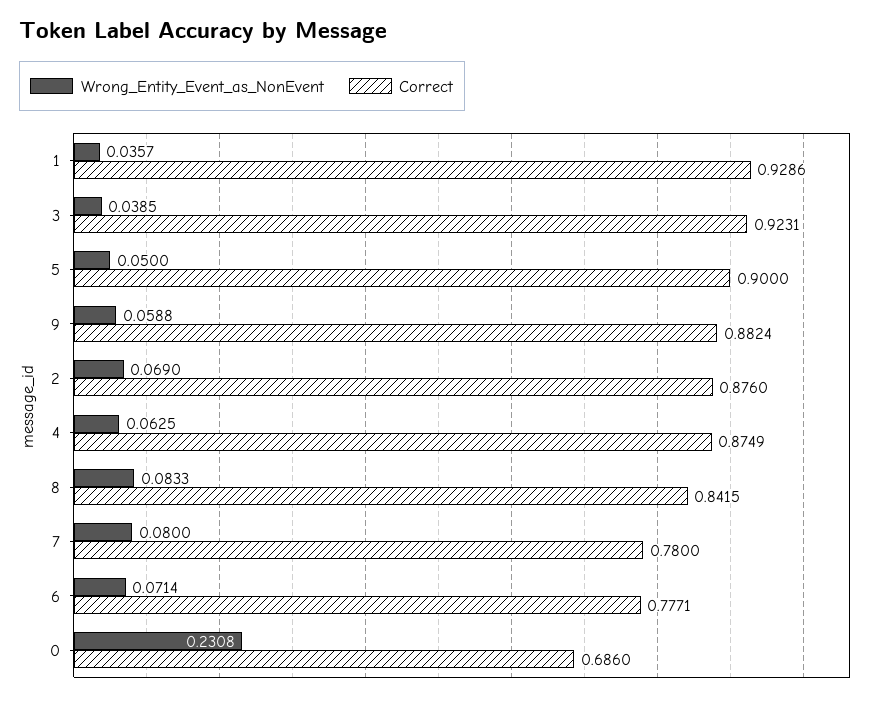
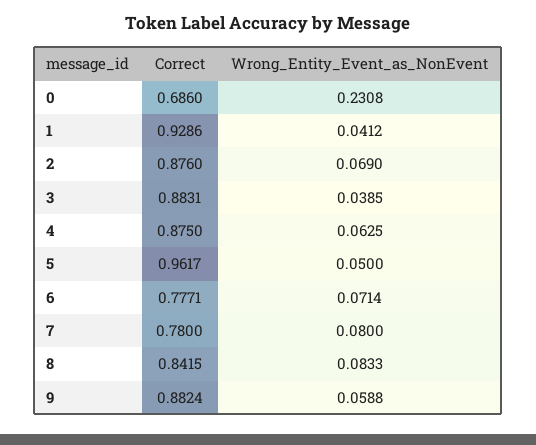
Wrong_Entity_Event_as_NonEvent, 1: 0.0357 -> 0.0412
Correct, 3: 0.9231 -> 0.8831
Correct, 5: 0.9 -> 0.9617
Correct, 4: 0.8749 -> 0.875

